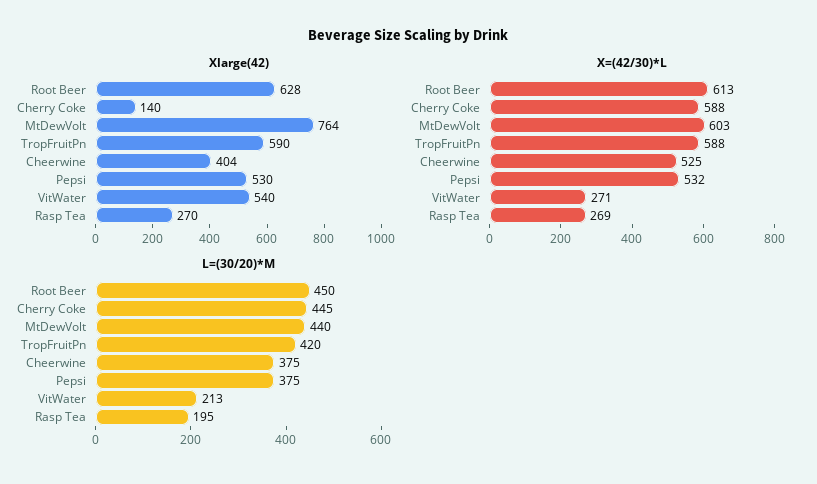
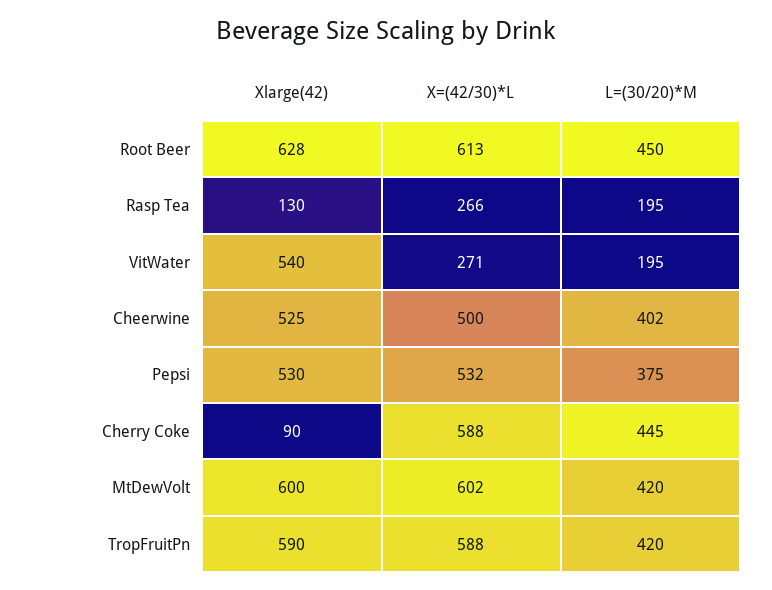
Xlarge(42), Cherry Coke: 140 -> 90
Xlarge(42), MtDewVolt: 764 -> 600
Xlarge(42), Cheerwine: 404 -> 525
Xlarge(42), Rasp Tea: 270 -> 130
X=(42/30)*L, MtDewVolt: 603 -> 602
X=(42/30)*L, Cheerwine: 525 -> 500
X=(42/30)*L, Rasp Tea: 269 -> 266
L=(30/20)*M, MtDewVolt: 440 -> 420
L=(30/20)*M, Cheerwine: 375 -> 402
L=(30/20)*M, VitWater: 213 -> 195

